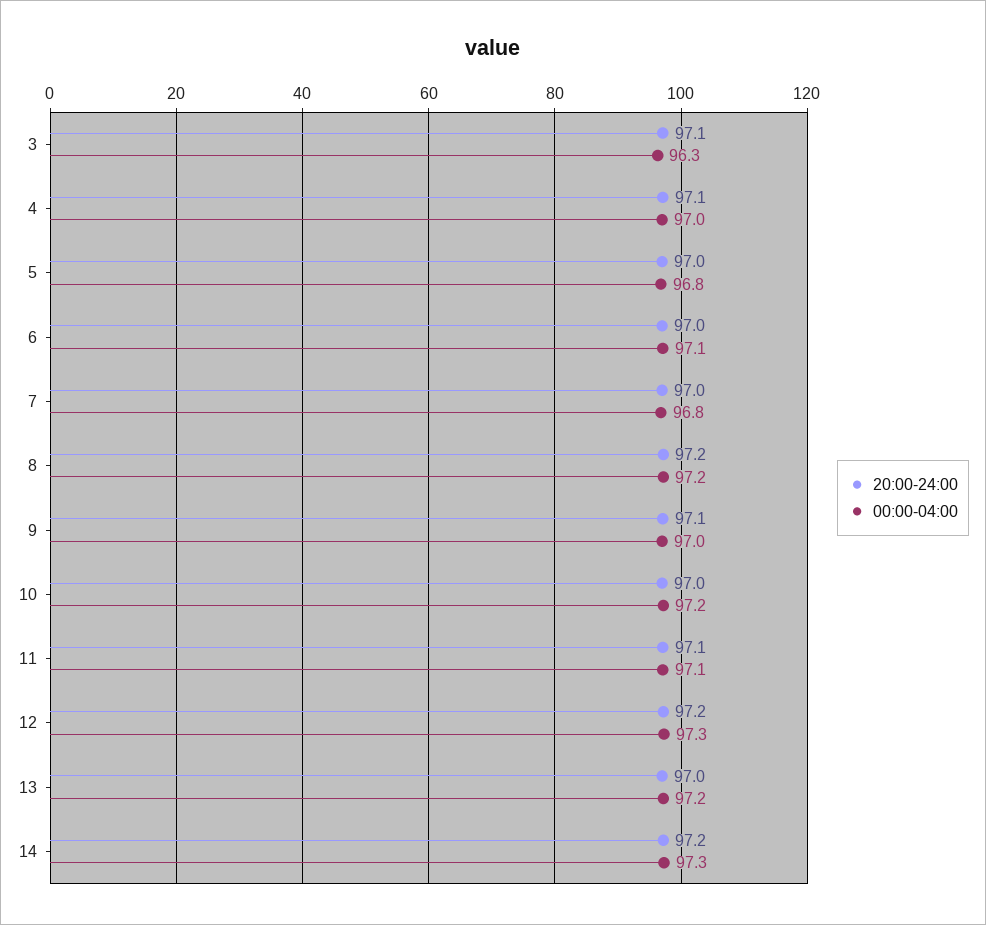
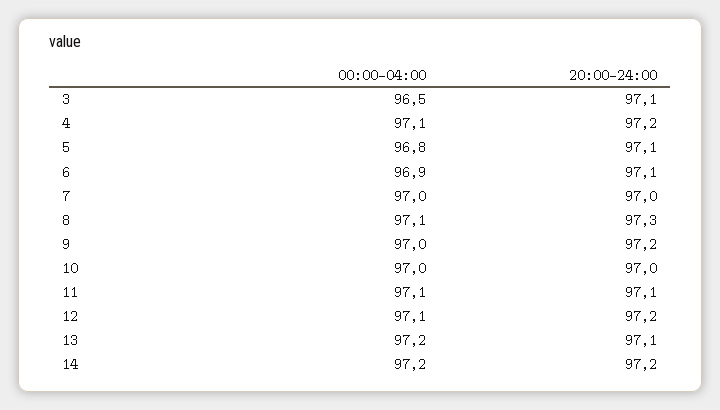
00:00-04:00, 3: 96.3 -> 96.5
20:00-24:00, 4: 97.1 -> 97.2
00:00-04:00, 4: 97 -> 97.1
20:00-24:00, 5: 97 -> 97.1
20:00-24:00, 6: 97 -> 97.1
00:00-04:00, 6: 97.1 -> 96.9
00:00-04:00, 7: 96.8 -> 97
20:00-24:00, 8: 97.2 -> 97.3
00:00-04:00, 8: 97.2 -> 97.1
20:00-24:00, 9: 97.1 -> 97.2
00:00-04:00, 10: 97.2 -> 97
00:00-04:00, 12: 97.3 -> 97.1
20:00-24:00, 13: 97 -> 97.1
00:00-04:00, 14: 97.3 -> 97.2

